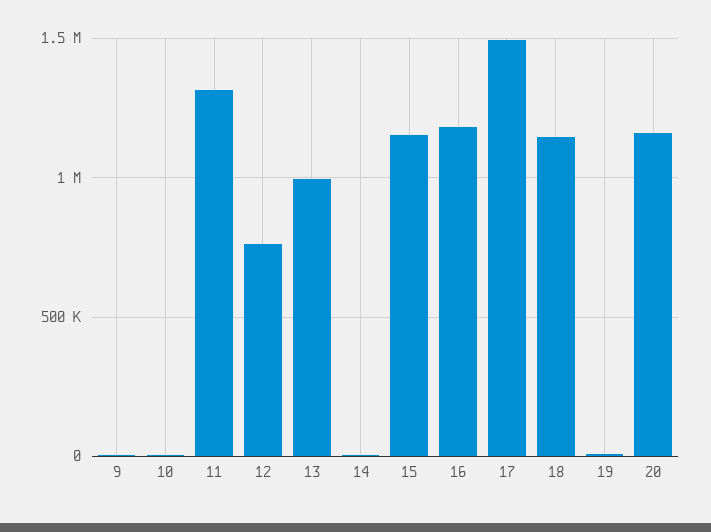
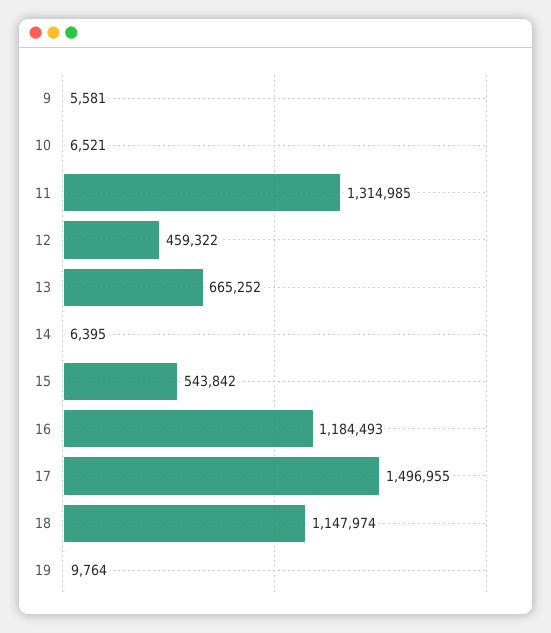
12: 750000 -> 459322
13: 1000000 -> 665252
15: 1150000 -> 543842
20: 1150000 -> none

